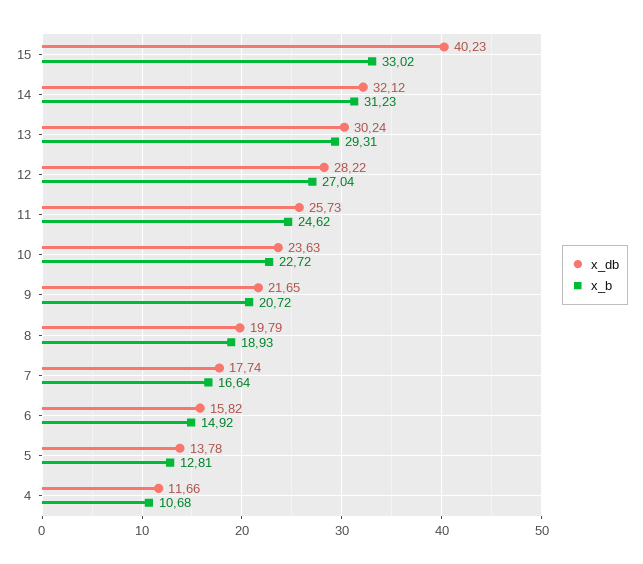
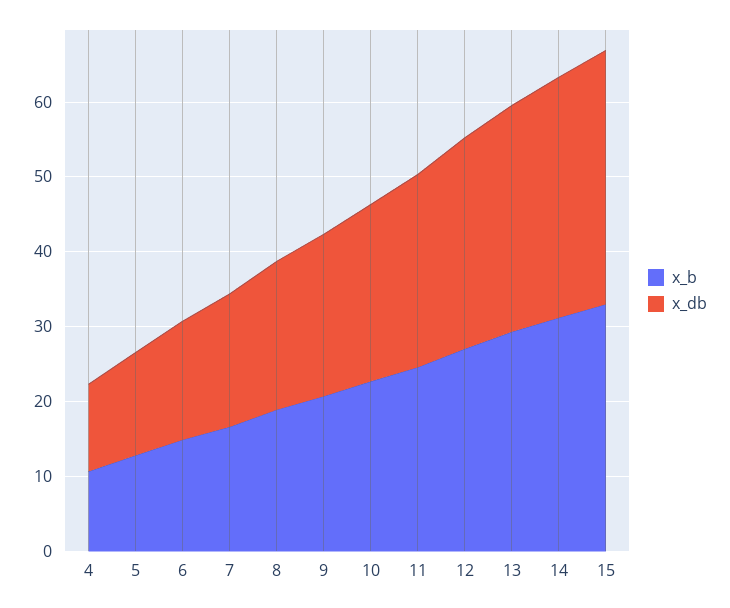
x_db, 15: 40.23 -> 34

